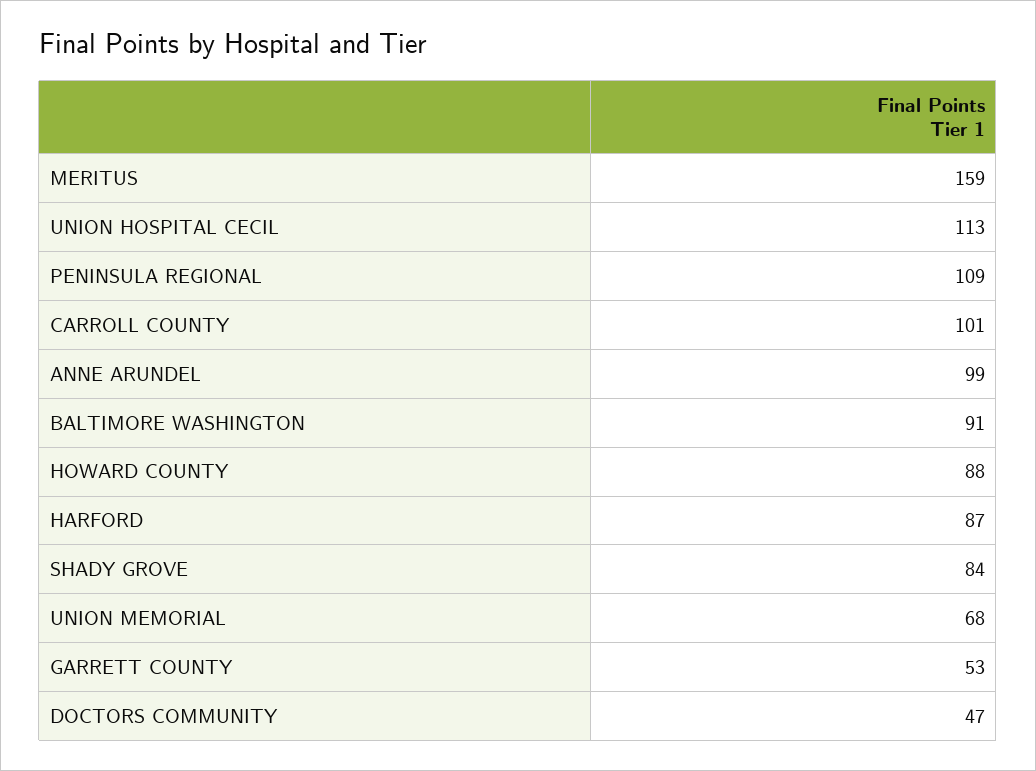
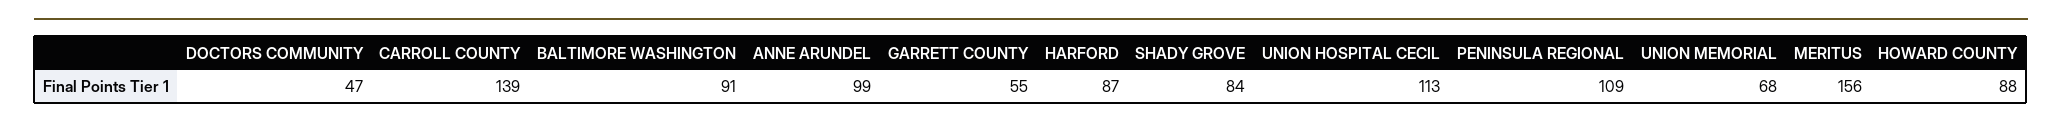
MERITUS: 159 -> 156
CARROLL COUNTY: 101 -> 139
GARRETT COUNTY: 53 -> 55

